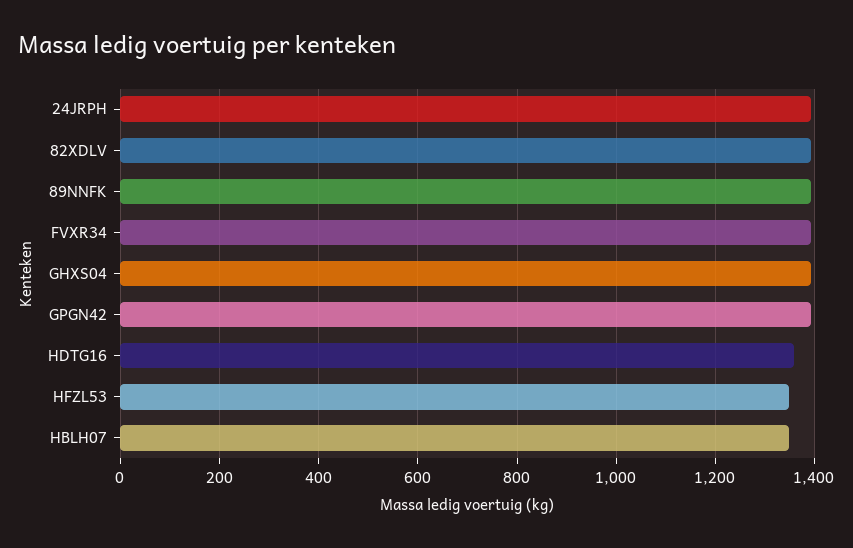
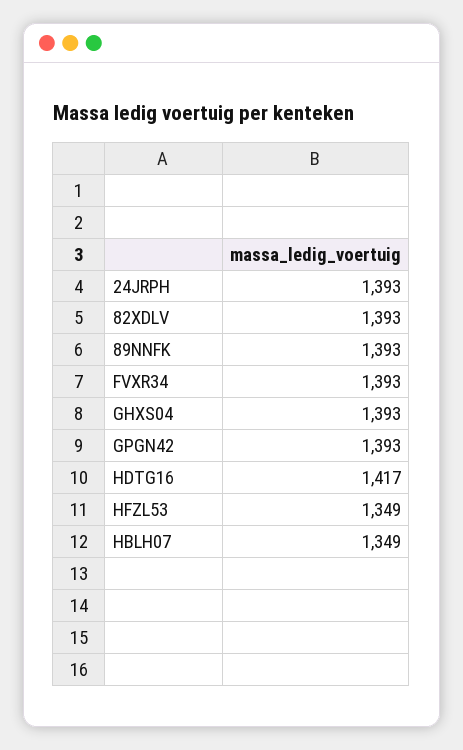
HDTG16: 1360 -> 1417

